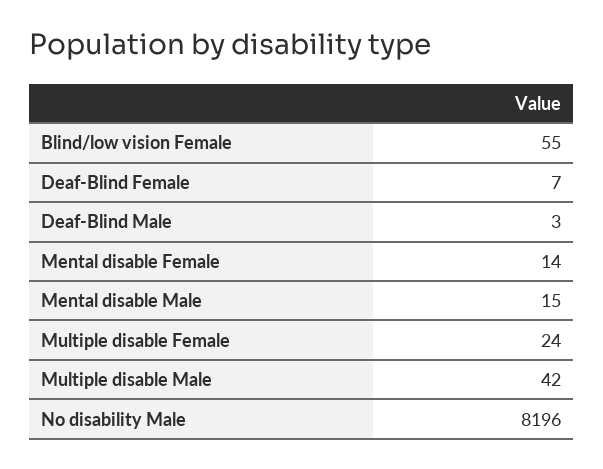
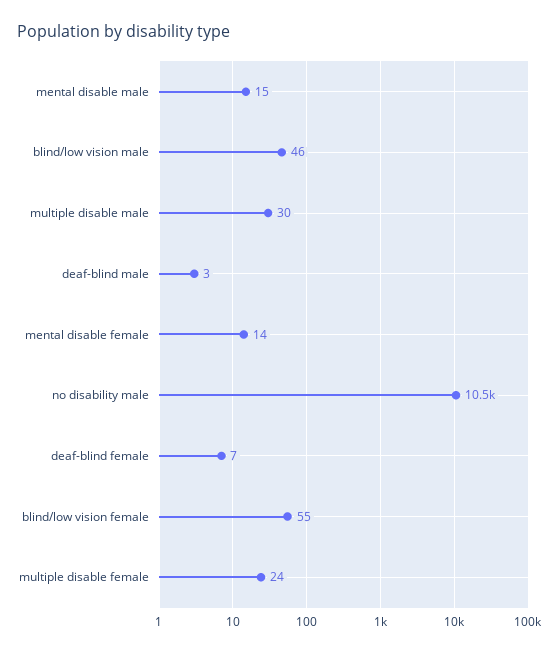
Multiple disable Male: 42 -> 30
No disability Male: 8196 -> 10500
blind/low vision male: none -> 46

